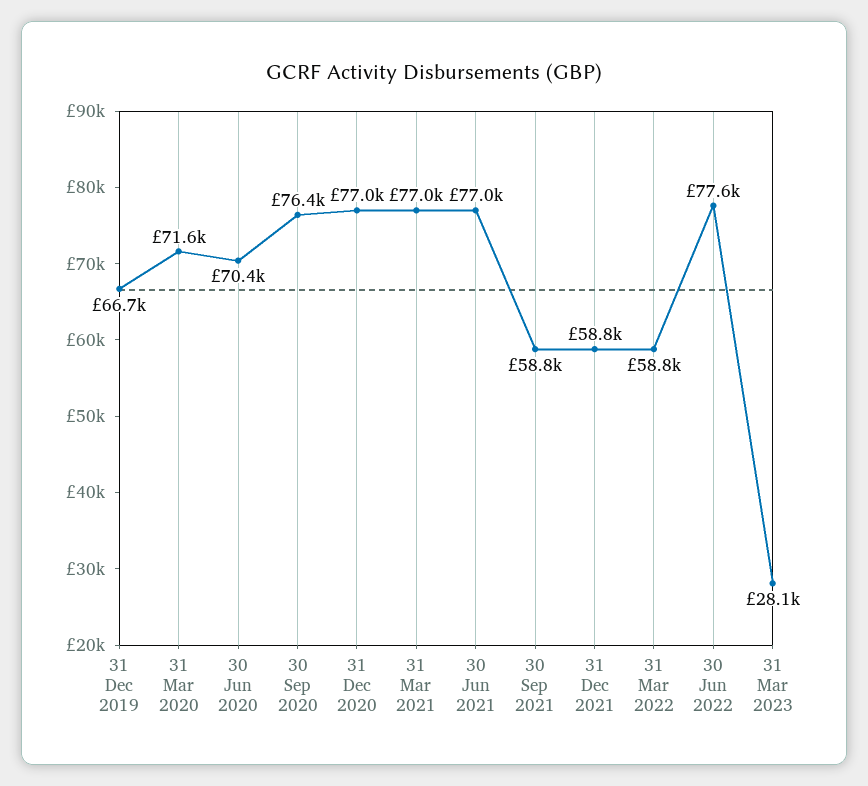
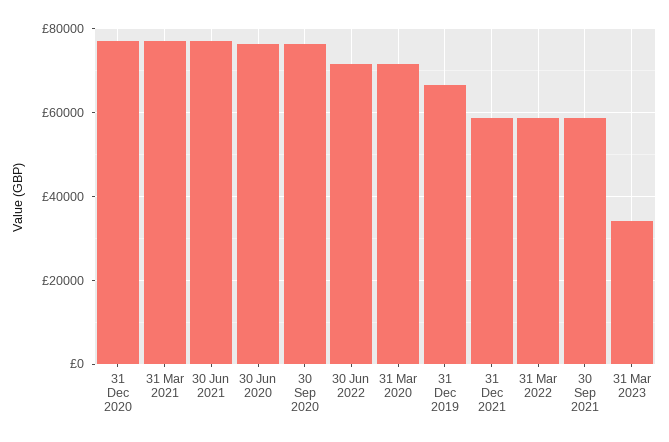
30 Jun 2020: 70400 -> 76000
30 Jun 2022: 77600 -> 72000
31 Mar 2023: 28100 -> 34000

